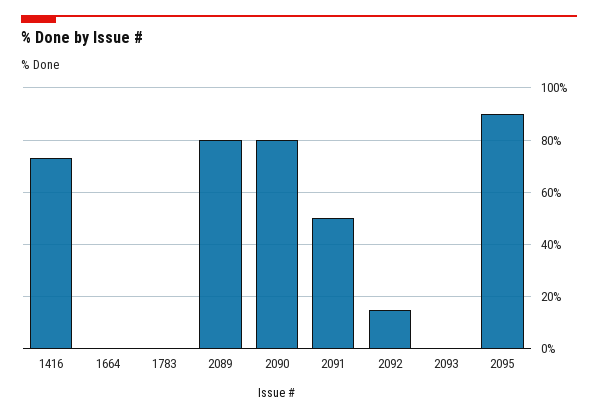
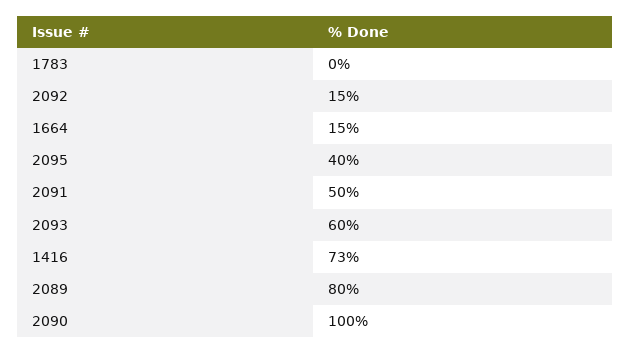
1664: 0 -> 15
2090: 80 -> 100
2093: 0 -> 60
2095: 90 -> 40

